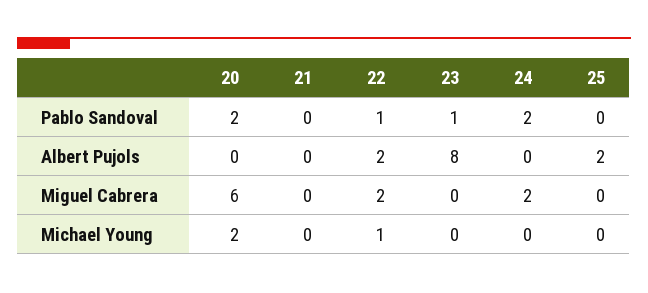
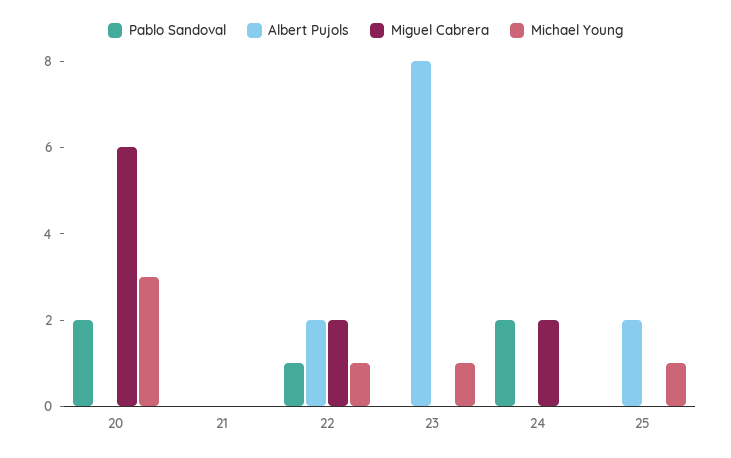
Pablo Sandoval, 23: 1 -> 0
Michael Young, 20: 2 -> 3
Michael Young, 23: 0 -> 1
Michael Young, 25: 0 -> 1

